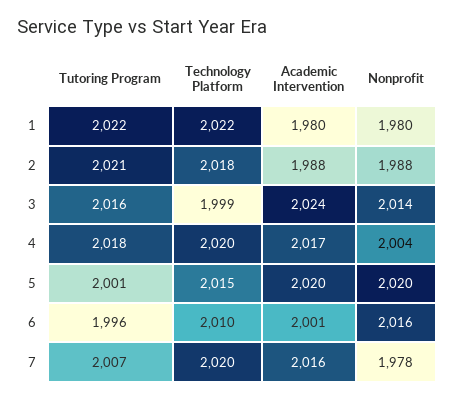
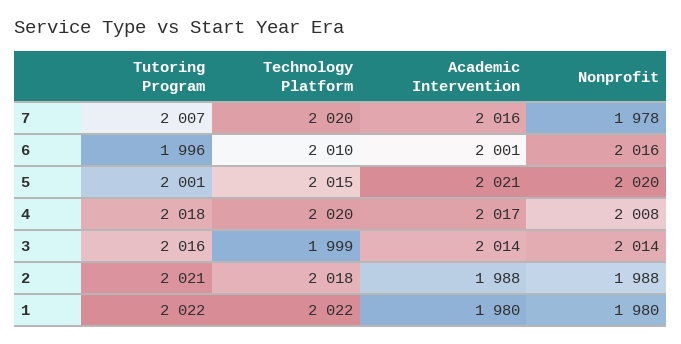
Academic Intervention, 3: 2024 -> 2014
Nonprofit, 4: 2004 -> 2008
Academic Intervention, 5: 2020 -> 2021

